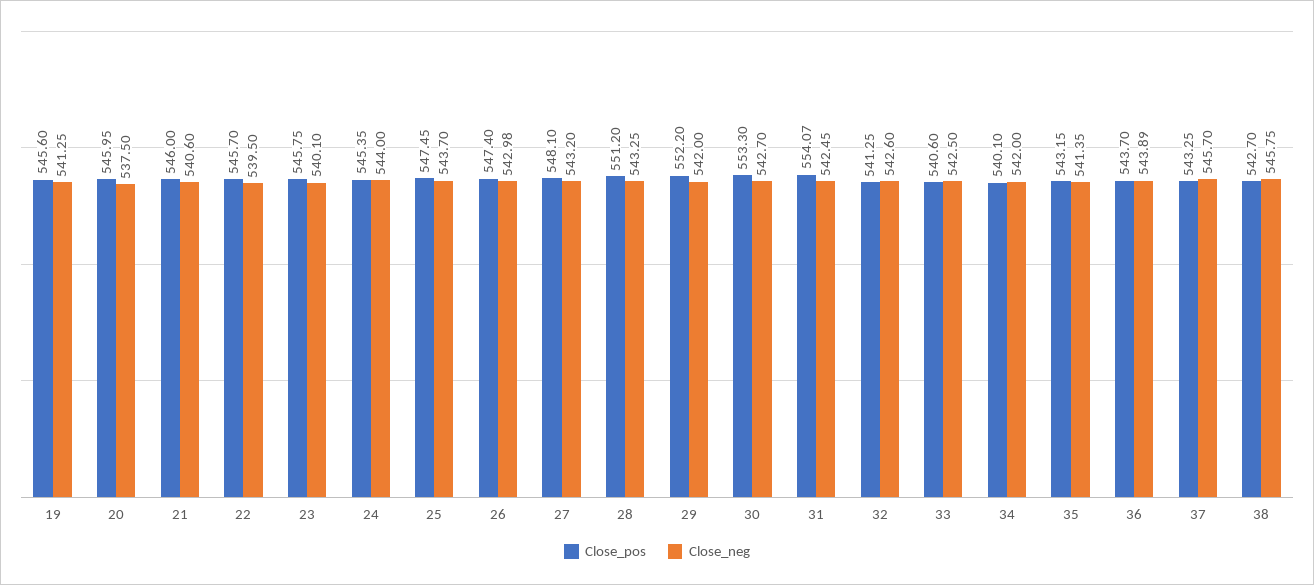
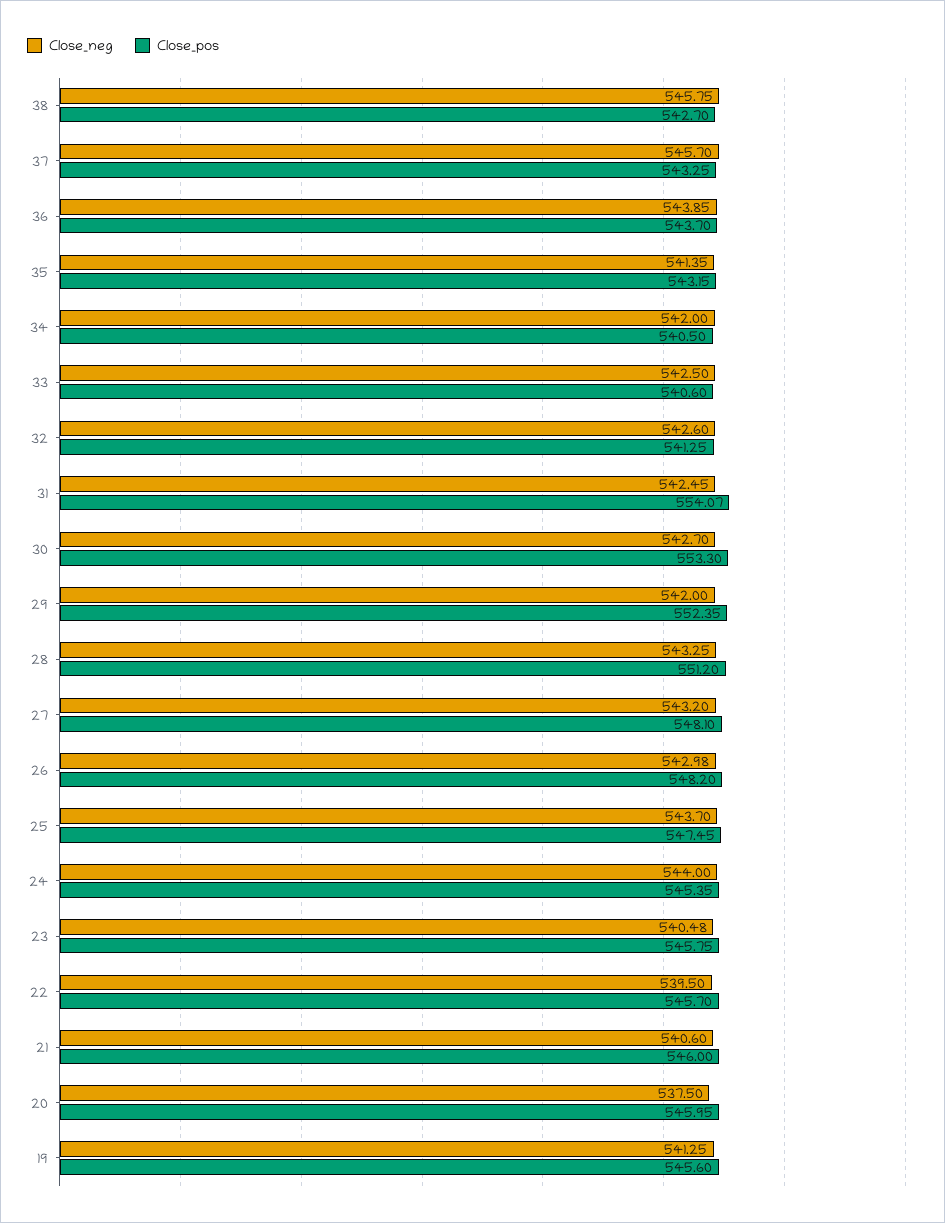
Close_neg, 23: 540.1 -> 540.48
Close_pos, 26: 547.4 -> 548.2
Close_pos, 29: 552.2 -> 552.35
Close_pos, 34: 540.1 -> 540.5
Close_neg, 36: 543.89 -> 543.85

